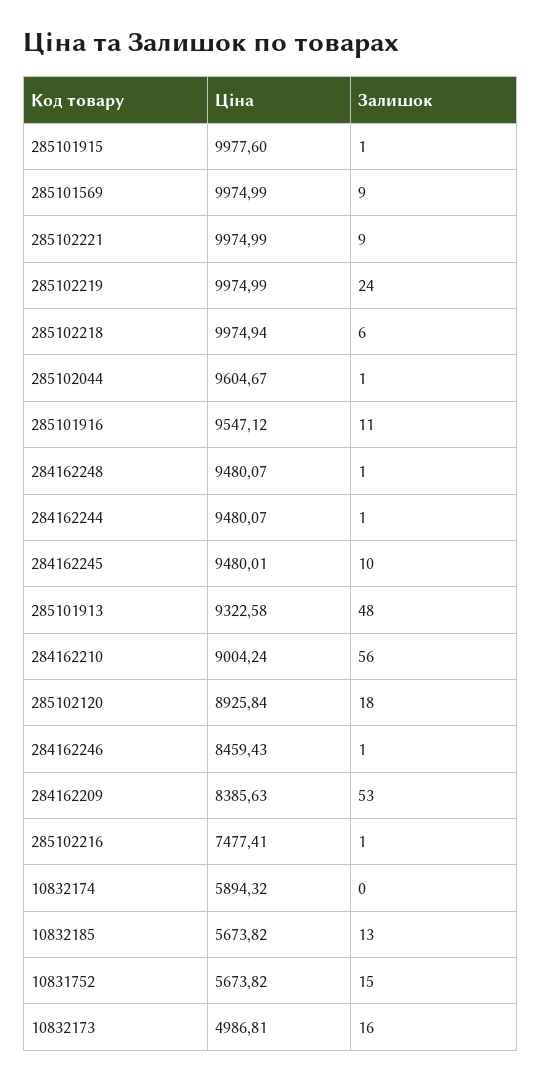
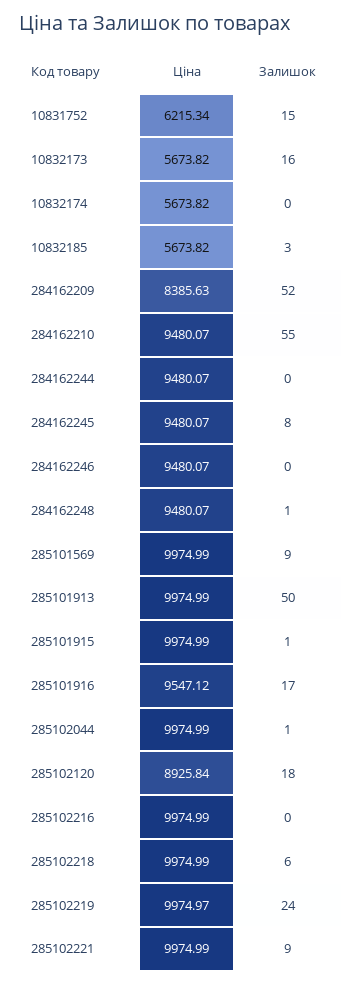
Ціна, 285101915: 9977.6 -> 9974.99
Ціна, 285102219: 9974.99 -> 9974.97
Ціна, 285102218: 9974.94 -> 9974.99
Ціна, 285102044: 9604.67 -> 9974.99
Залишок, 285101916: 11 -> 17
Залишок, 284162244: 1 -> 0
Ціна, 284162245: 9480.01 -> 9480.07
Залишок, 284162245: 10 -> 8
Ціна, 285101913: 9322.58 -> 9974.99
Залишок, 285101913: 48 -> 50
Ціна, 284162210: 9004.24 -> 9480.07
Залишок, 284162210: 56 -> 55
Ціна, 284162246: 8459.43 -> 9480.07
Залишок, 284162246: 1 -> 0
Залишок, 284162209: 53 -> 52
Ціна, 285102216: 7477.41 -> 9974.99
Залишок, 285102216: 1 -> 0
Ціна, 10832174: 5894.32 -> 5673.82
Залишок, 10832185: 13 -> 3
Ціна, 10831752: 5673.82 -> 6215.34
Ціна, 10832173: 4986.81 -> 5673.82

